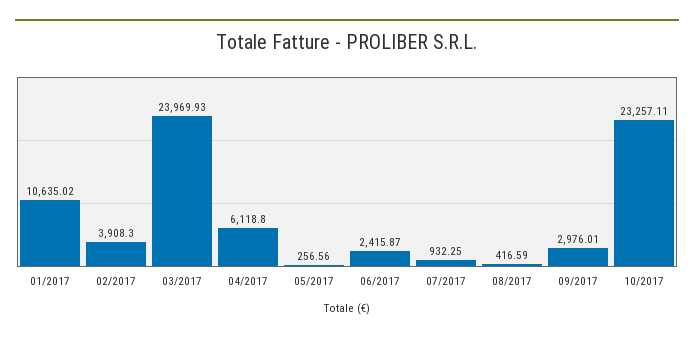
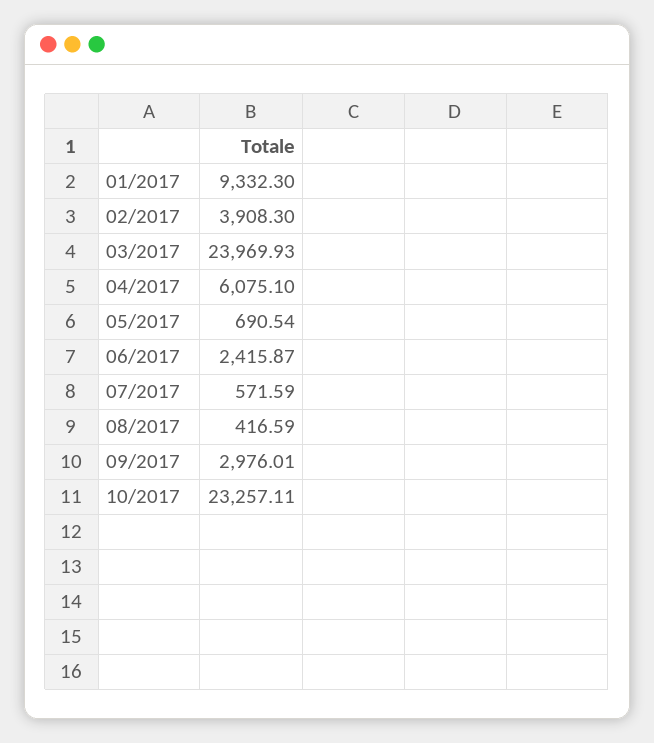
01/2017: 10635.02 -> 9332.3
04/2017: 6118.8 -> 6075.1
05/2017: 256.56 -> 690.54
07/2017: 932.25 -> 571.59

